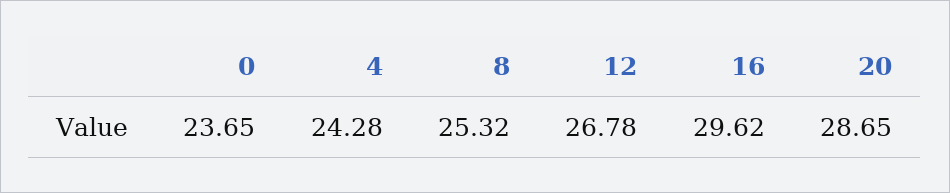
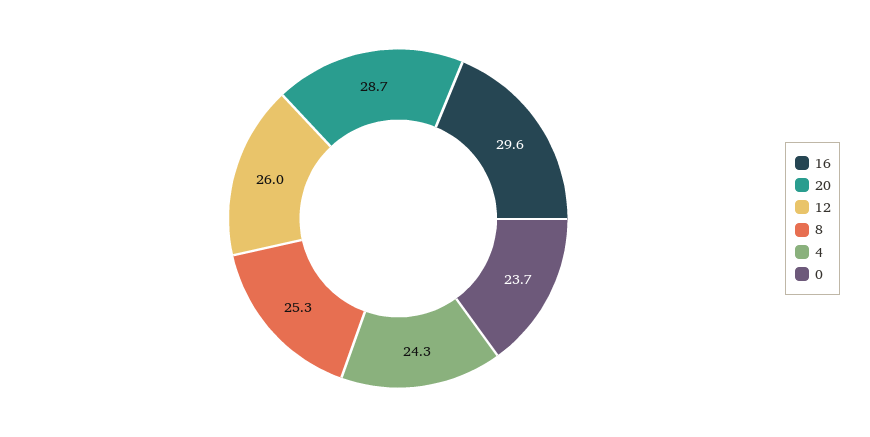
12: 26.78 -> 26

